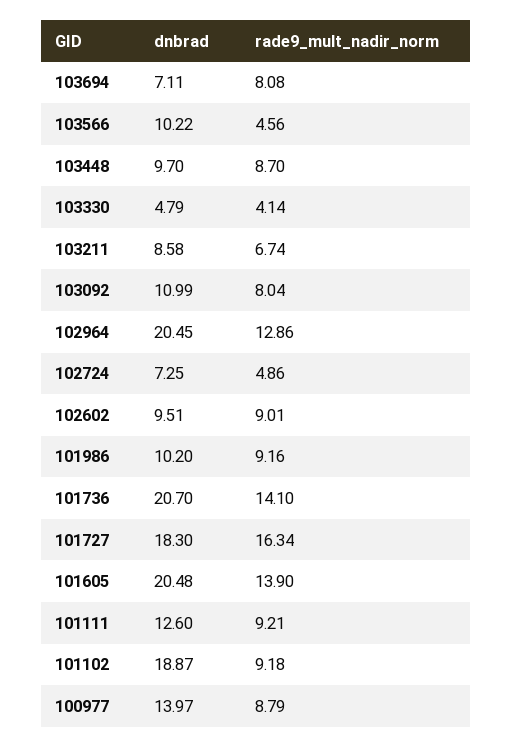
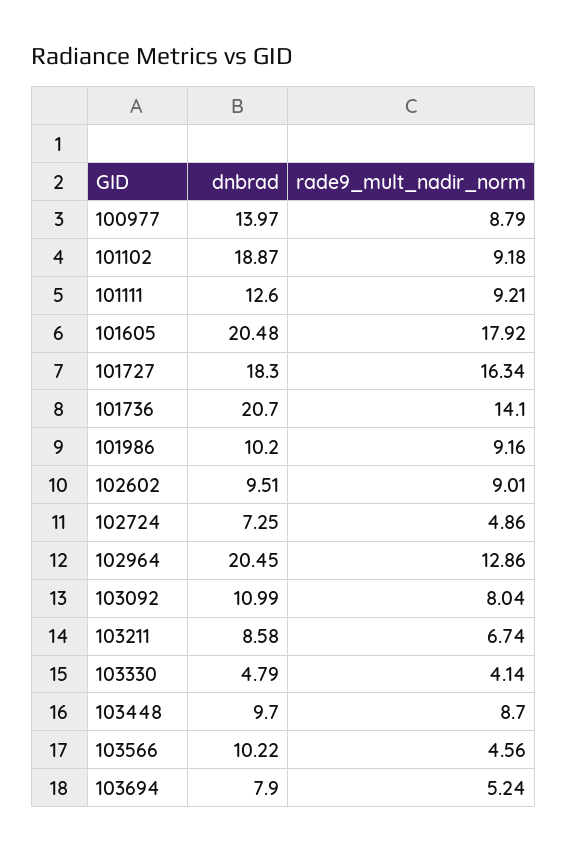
dnbrad, 103694: 7.11 -> 7.9
rade9_mult_nadir_norm, 103694: 8.08 -> 5.24
rade9_mult_nadir_norm, 101605: 13.9 -> 17.92

